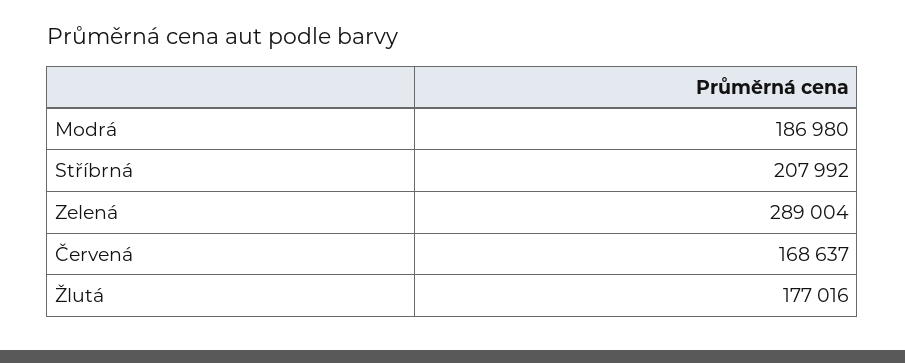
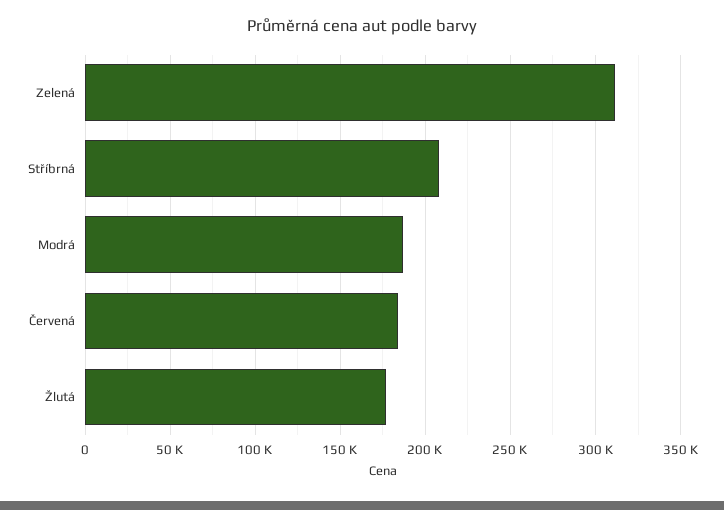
Zelená: 289004 -> 310000
Červená: 168637 -> 185000

